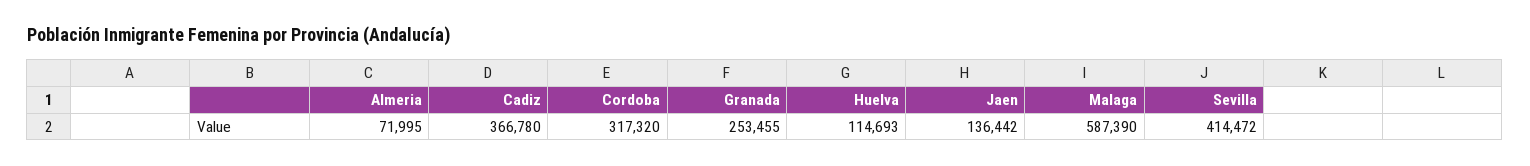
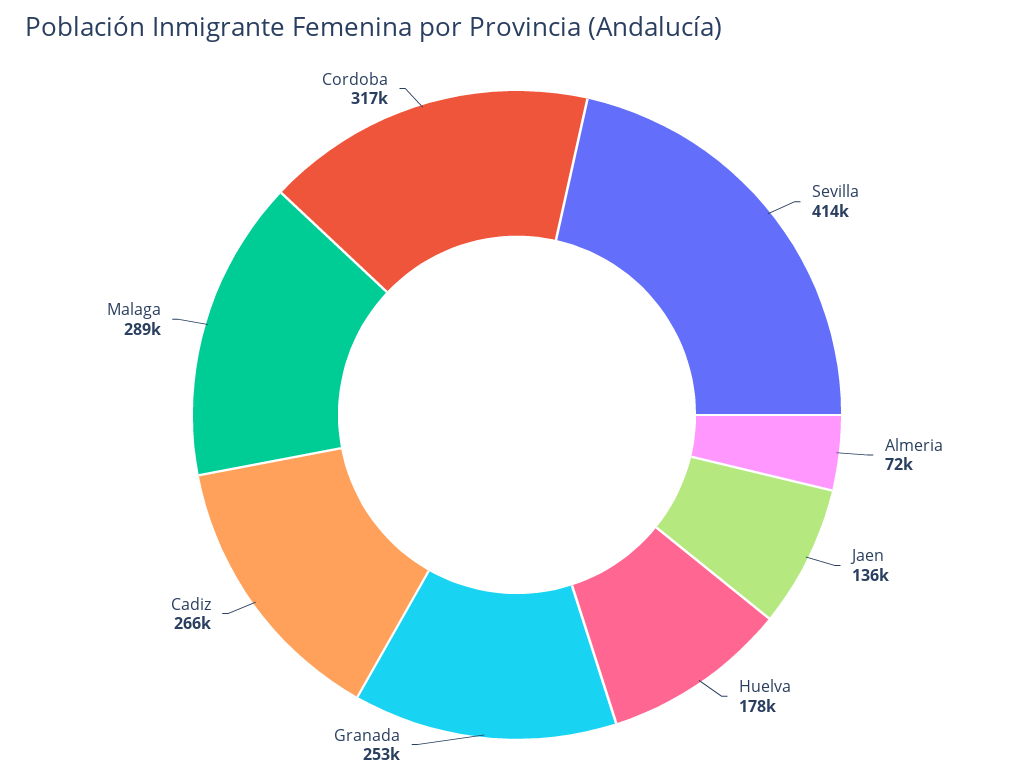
Cadiz: 366780 -> 266000
Huelva: 114693 -> 178000
Malaga: 587390 -> 289000

